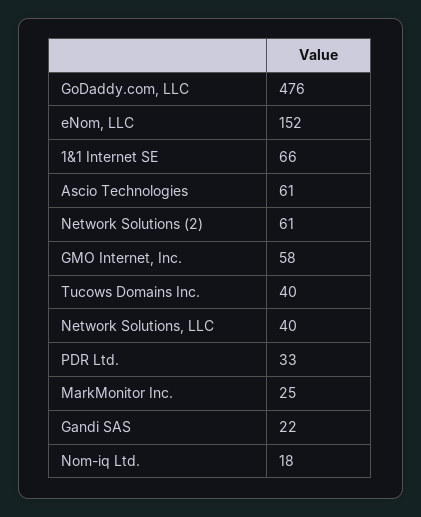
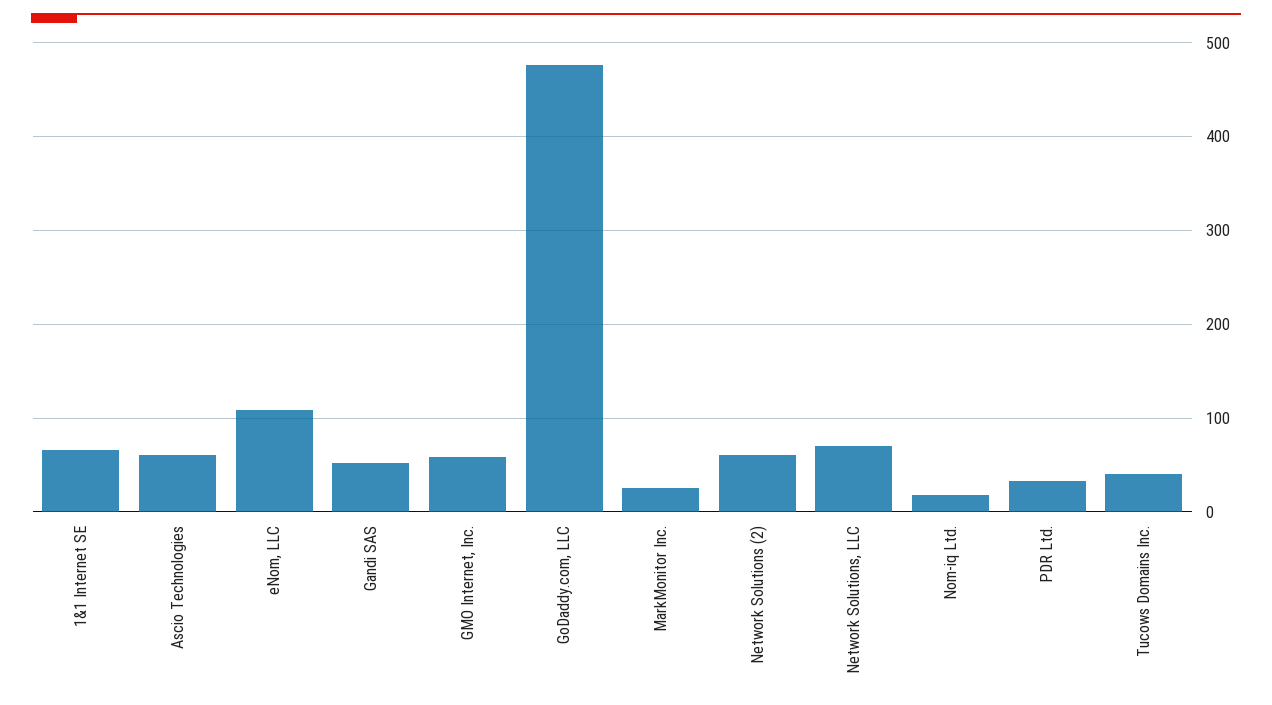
eNom, LLC: 152 -> 110
Network Solutions, LLC: 40 -> 70
Gandi SAS: 22 -> 50

